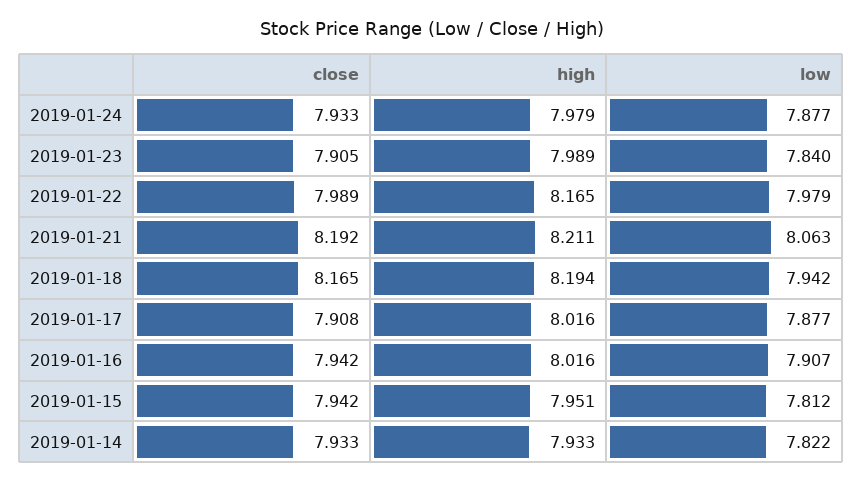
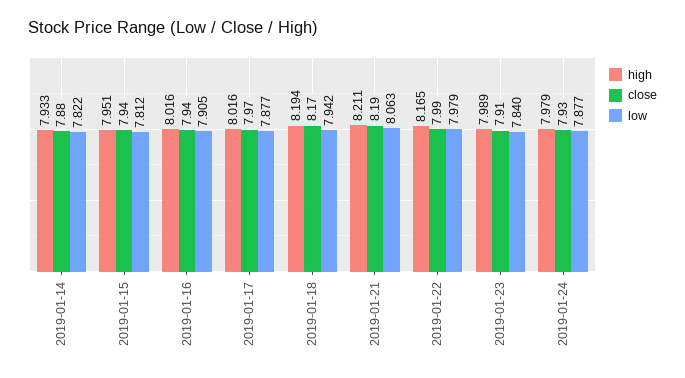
close, 2019-01-17: 7.908 -> 7.97
low, 2019-01-16: 7.907 -> 7.905
close, 2019-01-14: 7.933 -> 7.88

